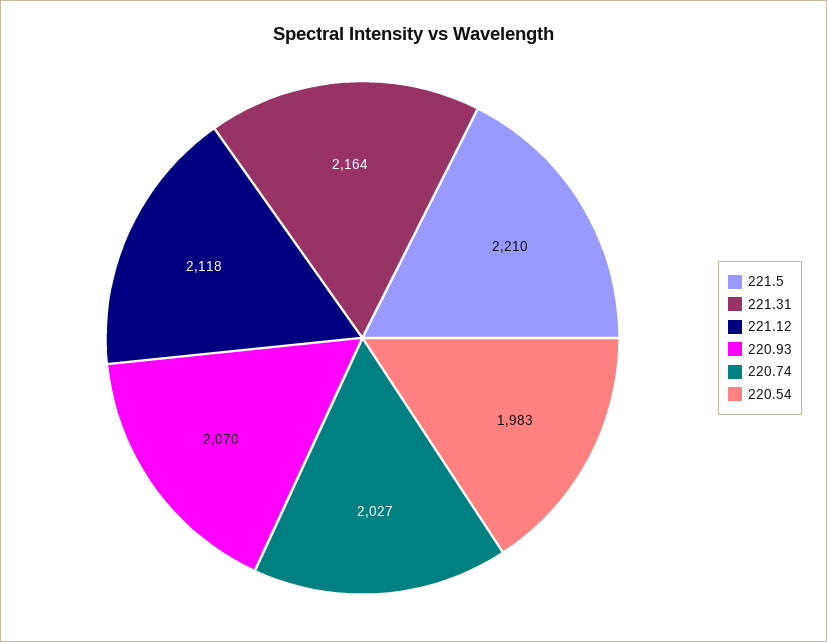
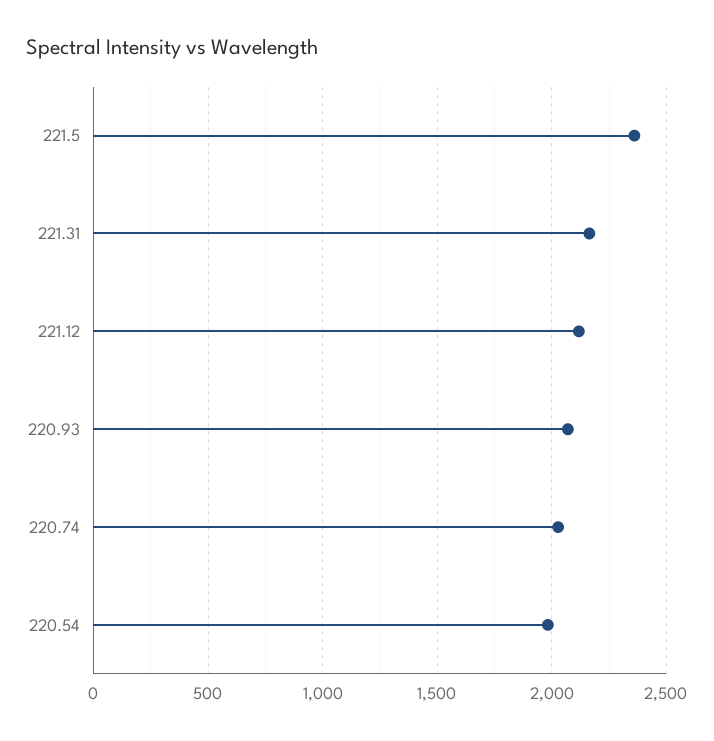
221.5: 2210 -> 2350

